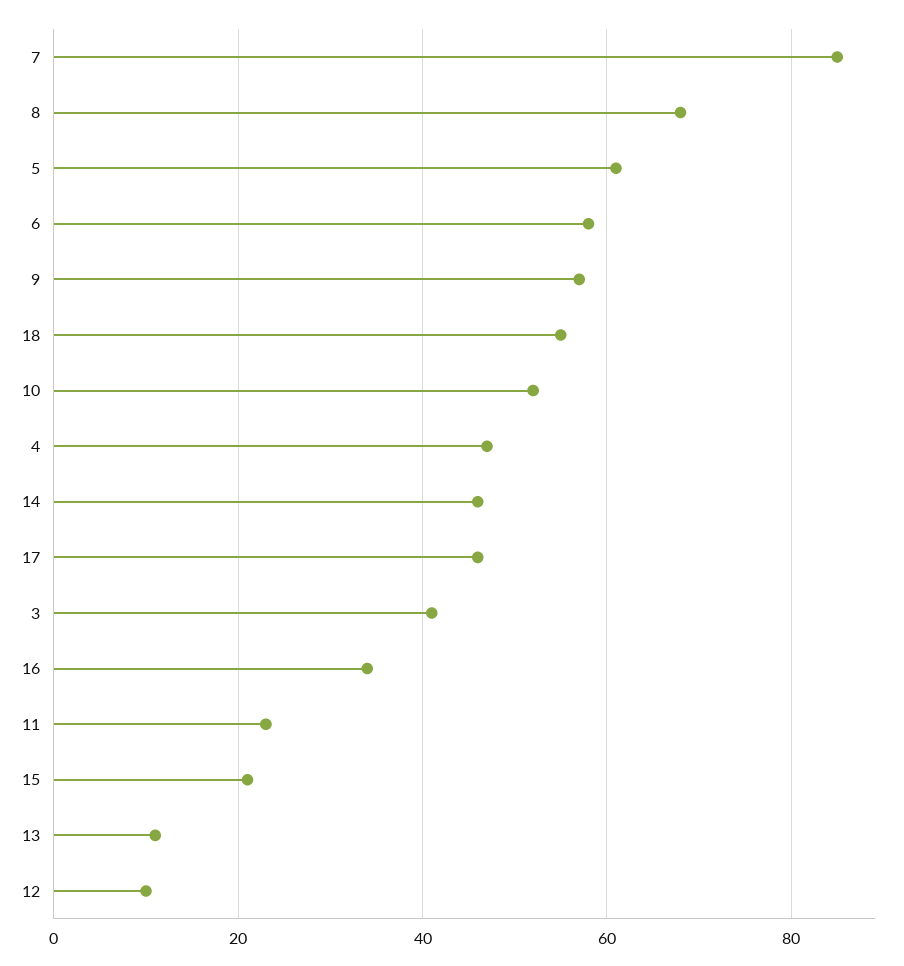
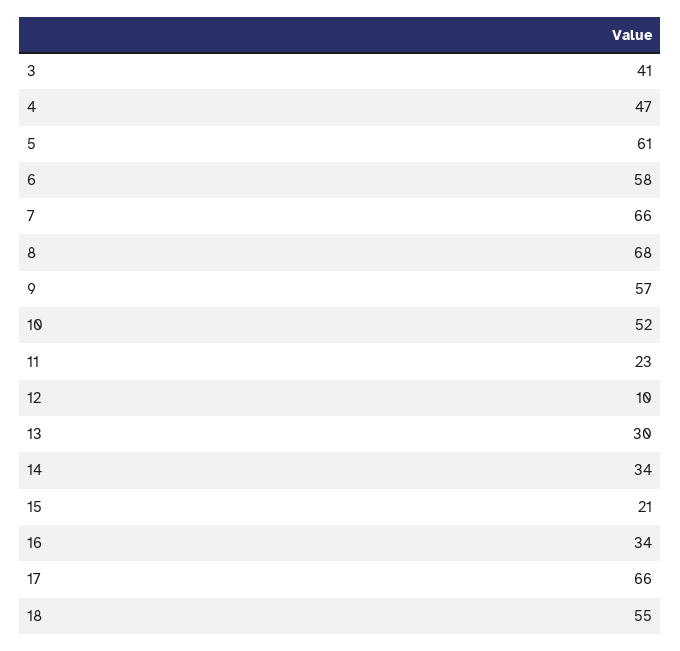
7: 85 -> 66
14: 45 -> 34
17: 45 -> 66
13: 10 -> 30

